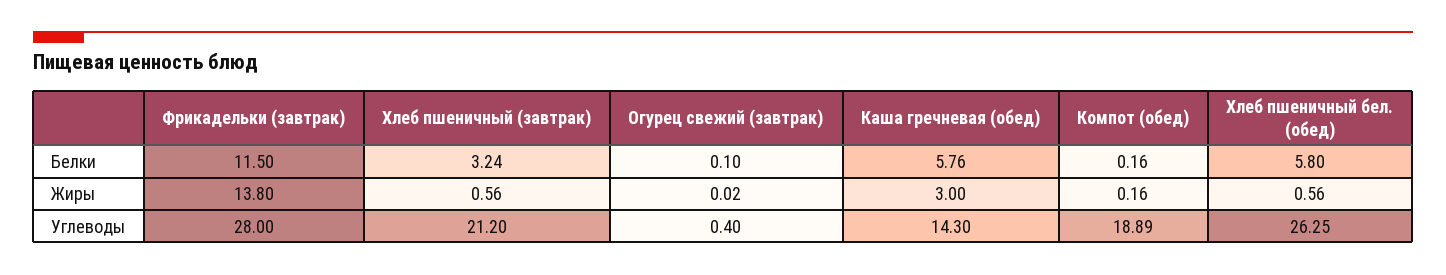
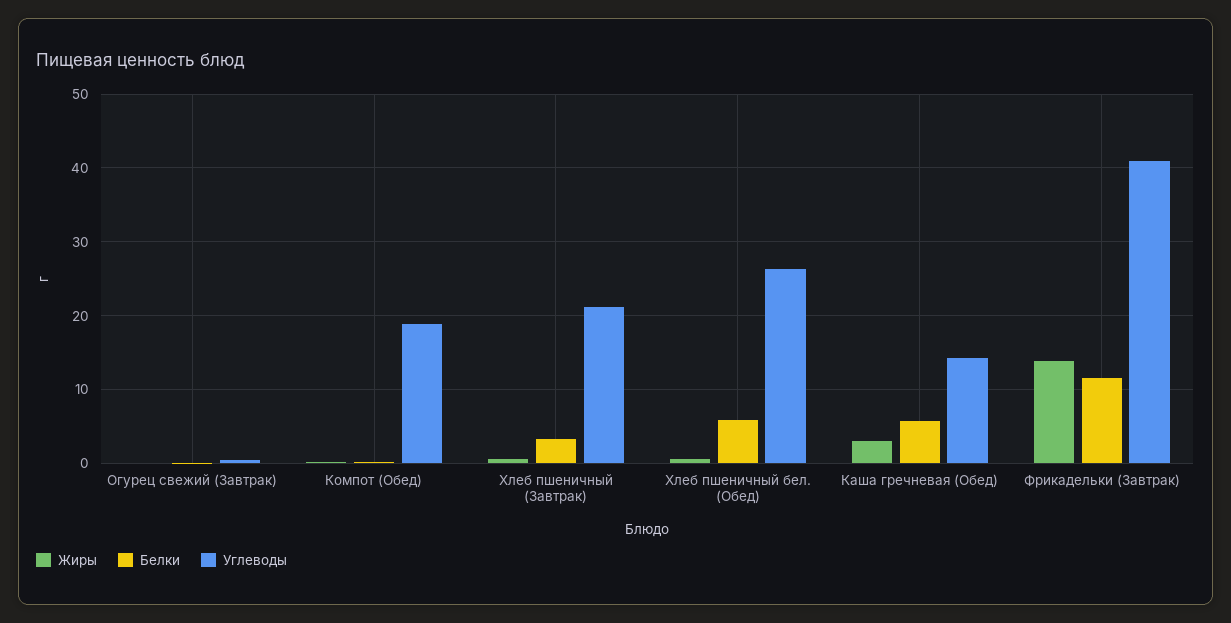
Углеводы, Фрикадельки (завтрак): 28 -> 41

